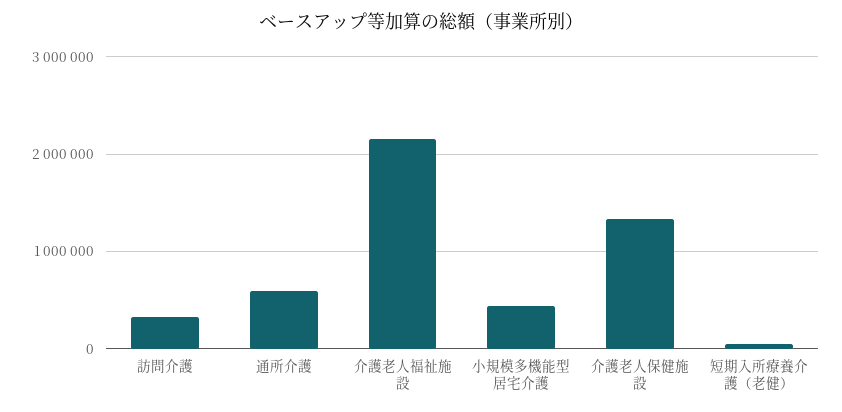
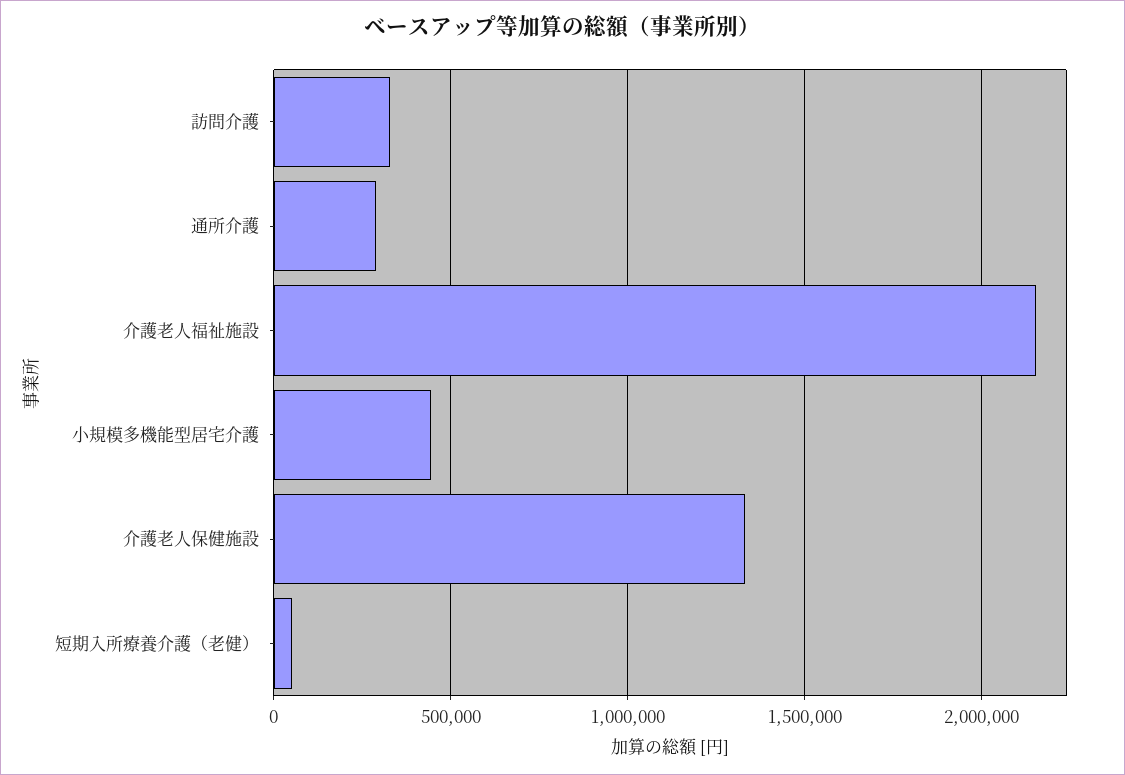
通所介護: 600000 -> 300000

